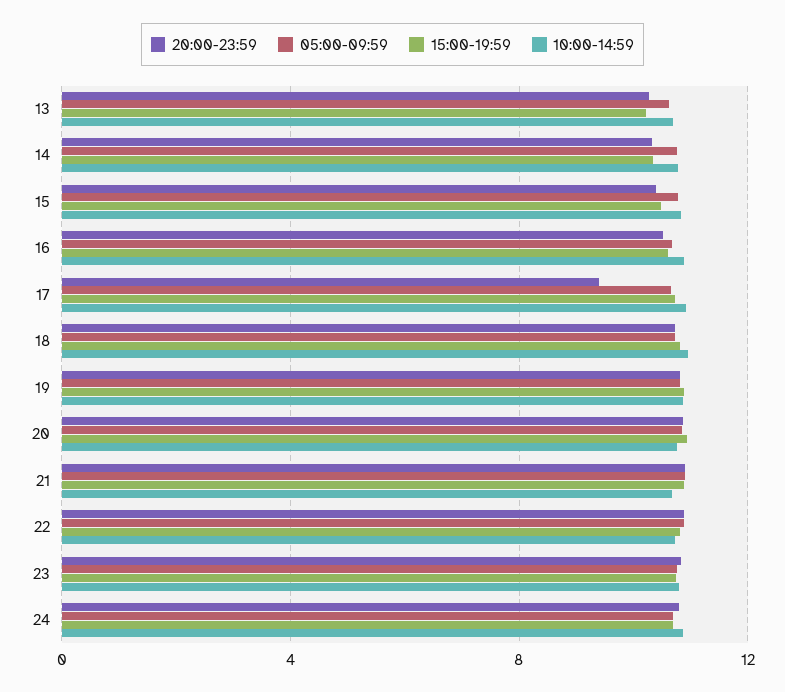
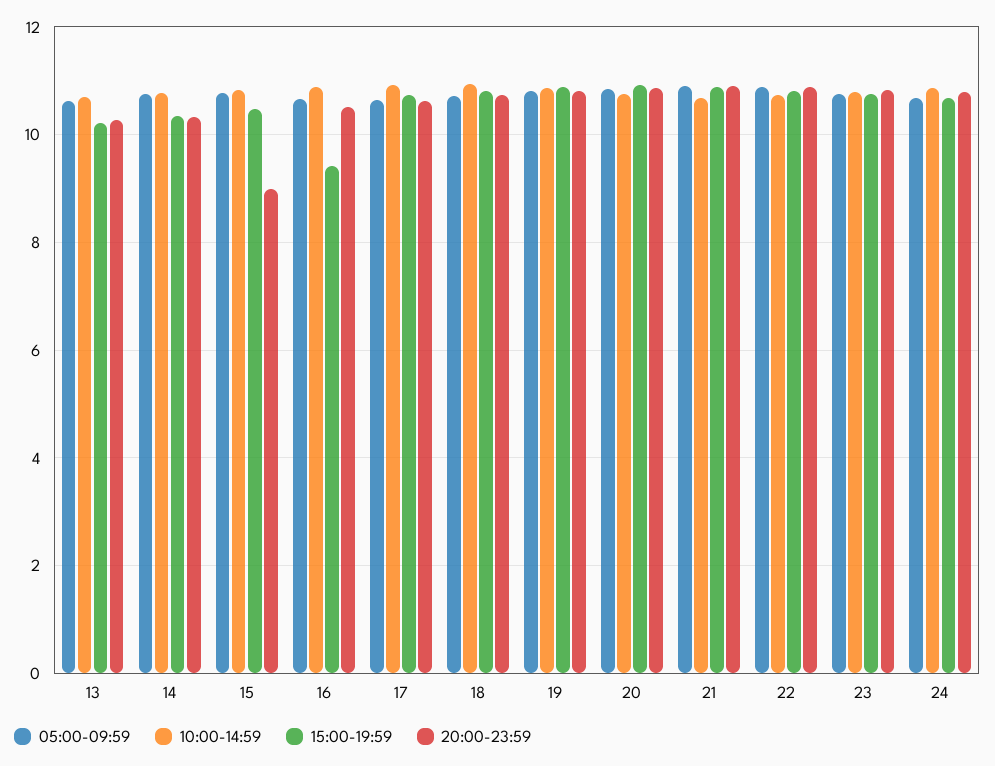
20:00-23:59, 15: 10.5 -> 9
15:00-19:59, 16: 10.5 -> 9.4
20:00-23:59, 17: 9.5 -> 10.6

